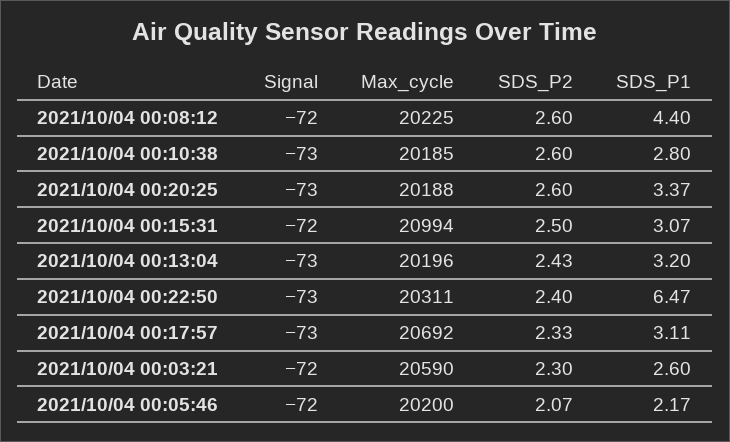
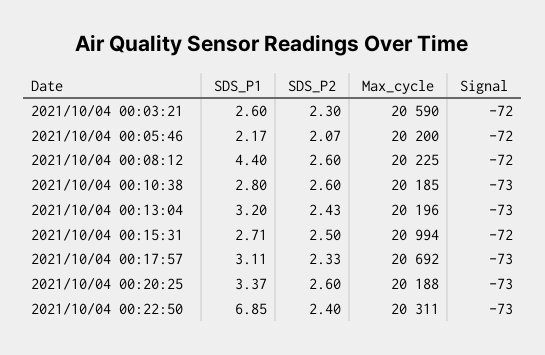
SDS_P1, 2021/10/04 00:15:31: 3.07 -> 2.71
SDS_P1, 2021/10/04 00:22:50: 6.47 -> 6.85

